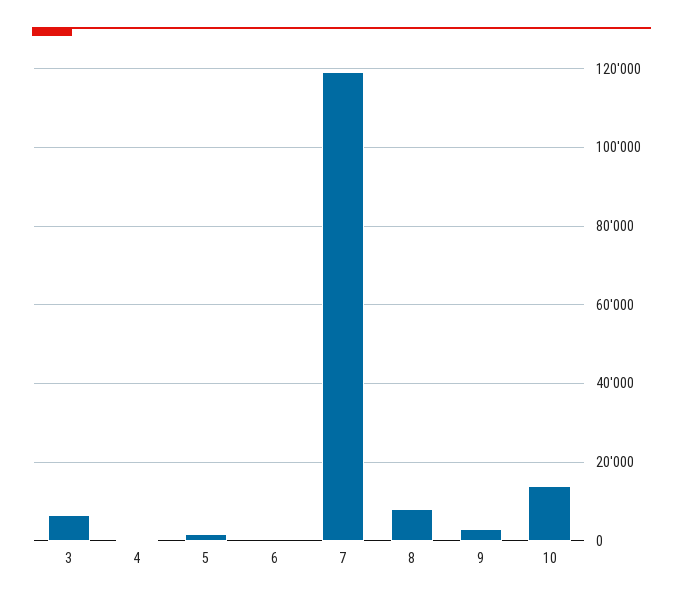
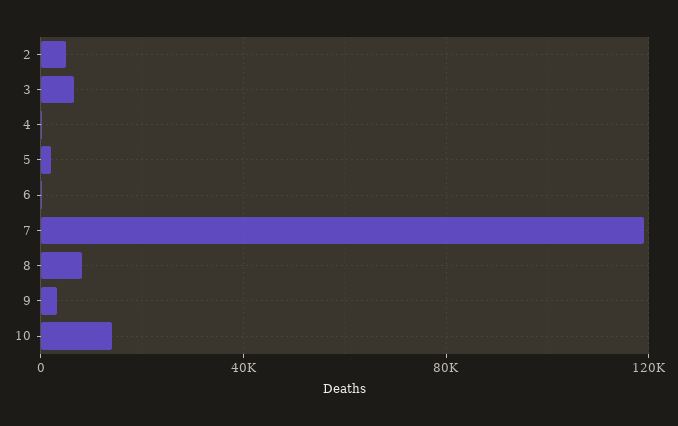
2: none -> 5000

